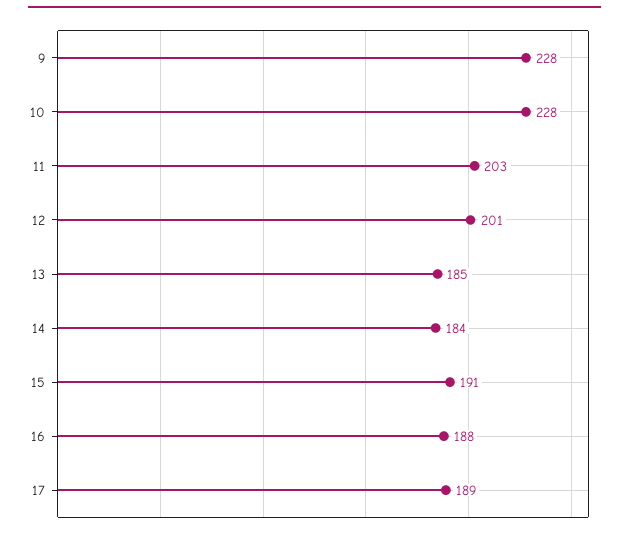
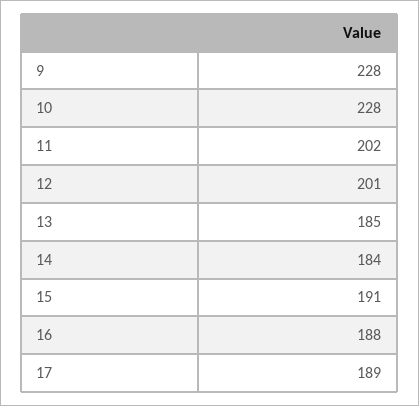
11: 203 -> 202

